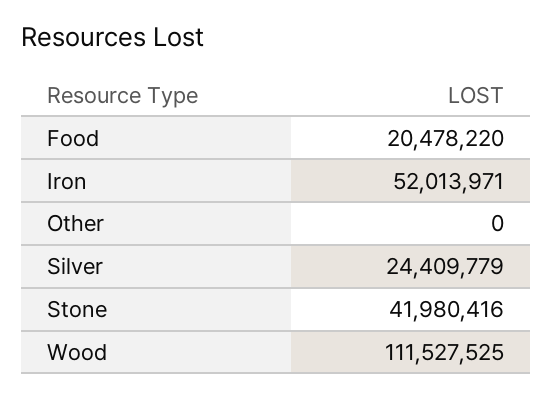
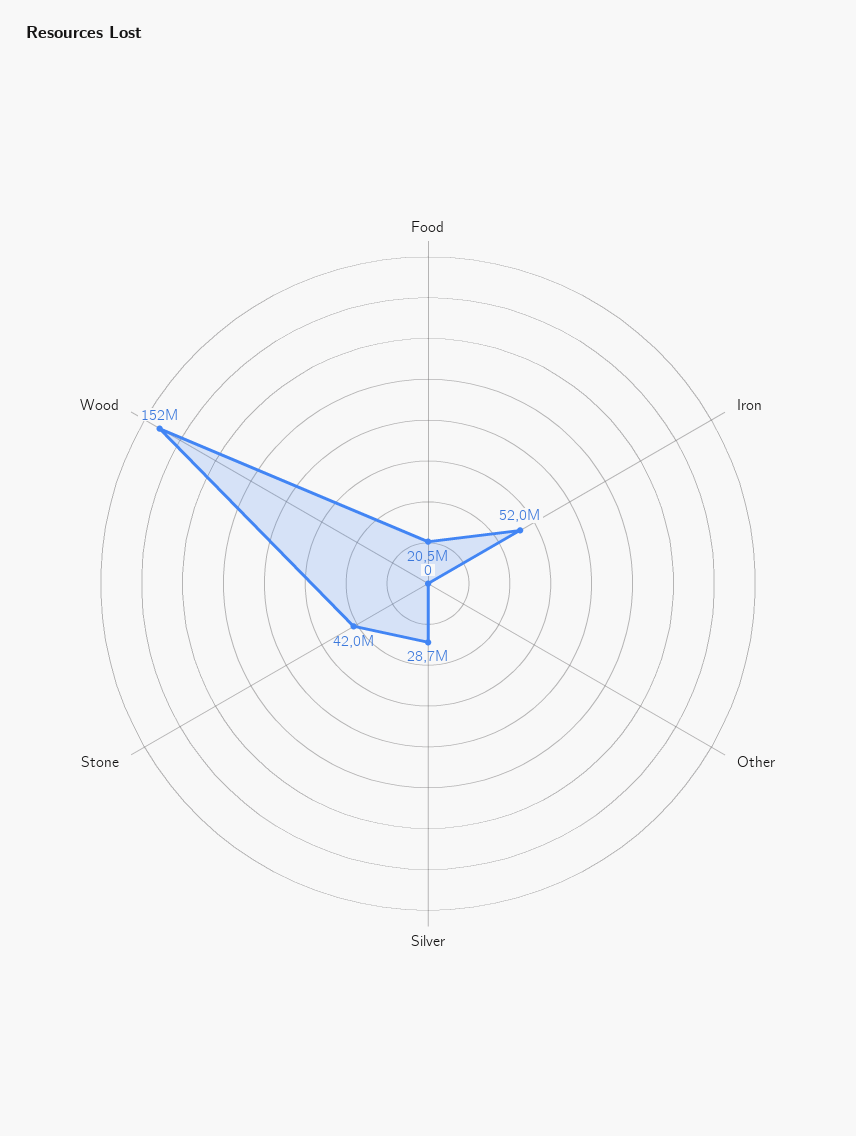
Silver: 24409779 -> 28700000
Wood: 111527525 -> 152000000

